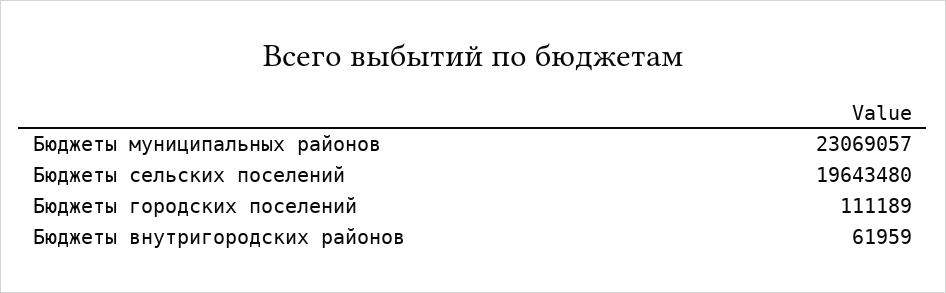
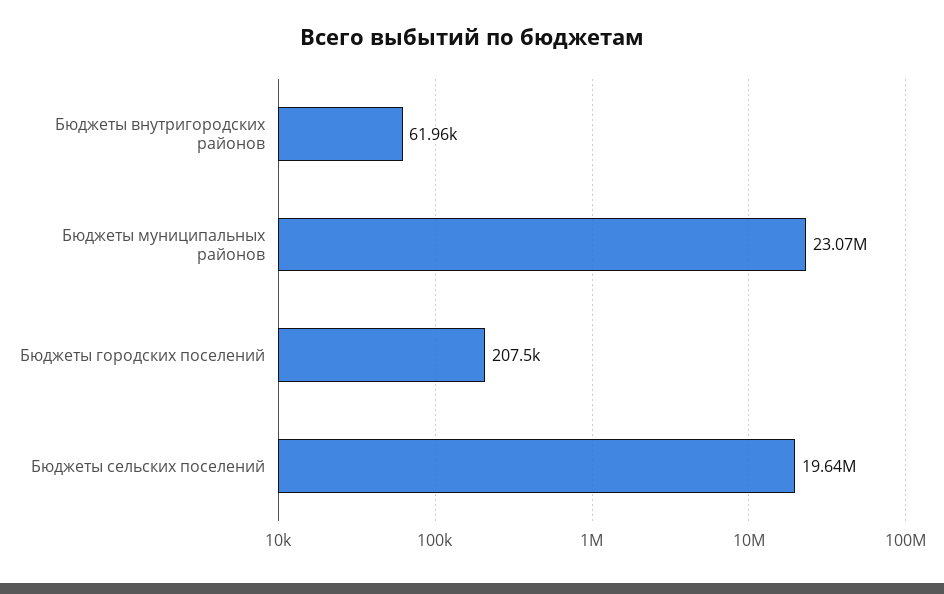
Бюджеты городских поселений: 111189 -> 207500

